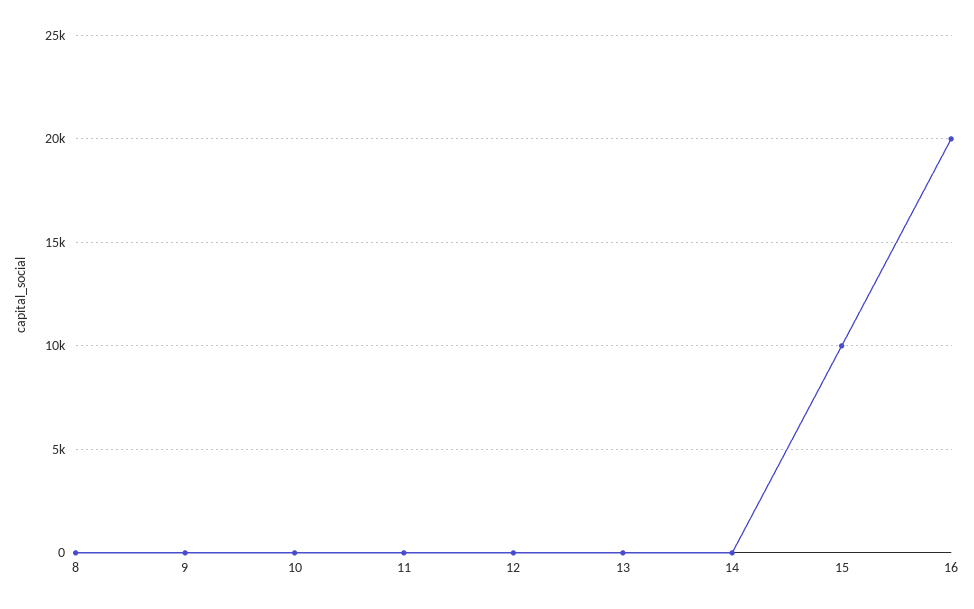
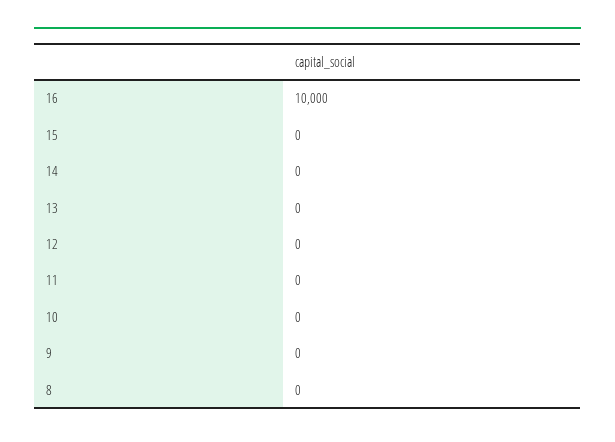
15: 10000 -> 0
16: 20000 -> 10000

